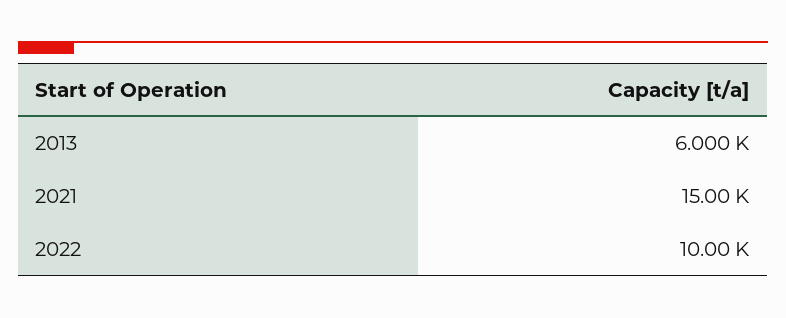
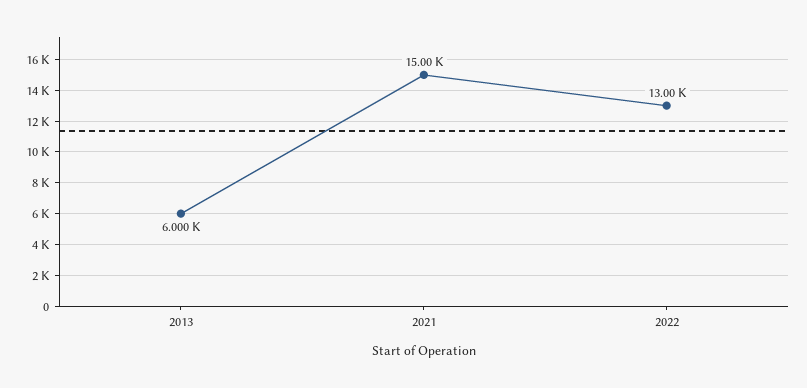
2022: 10000 -> 13000

